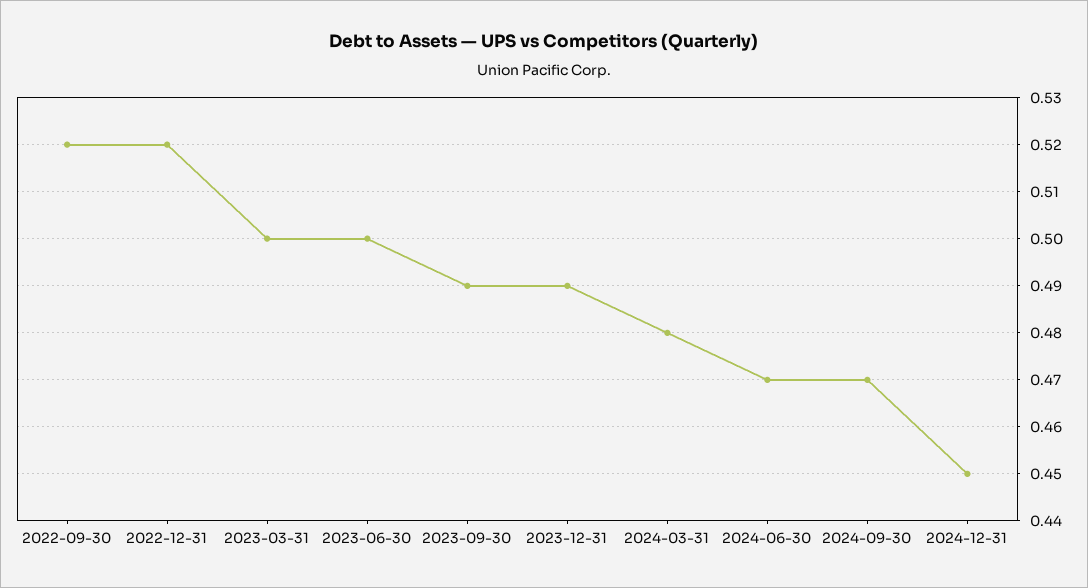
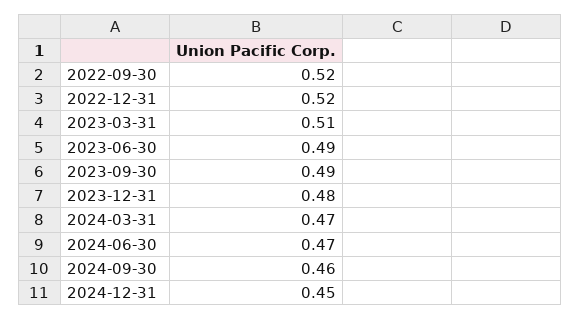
2023-03-31: 0.5 -> 0.51
2023-06-30: 0.5 -> 0.49
2023-12-31: 0.49 -> 0.48
2024-03-31: 0.48 -> 0.47
2024-09-30: 0.47 -> 0.46

